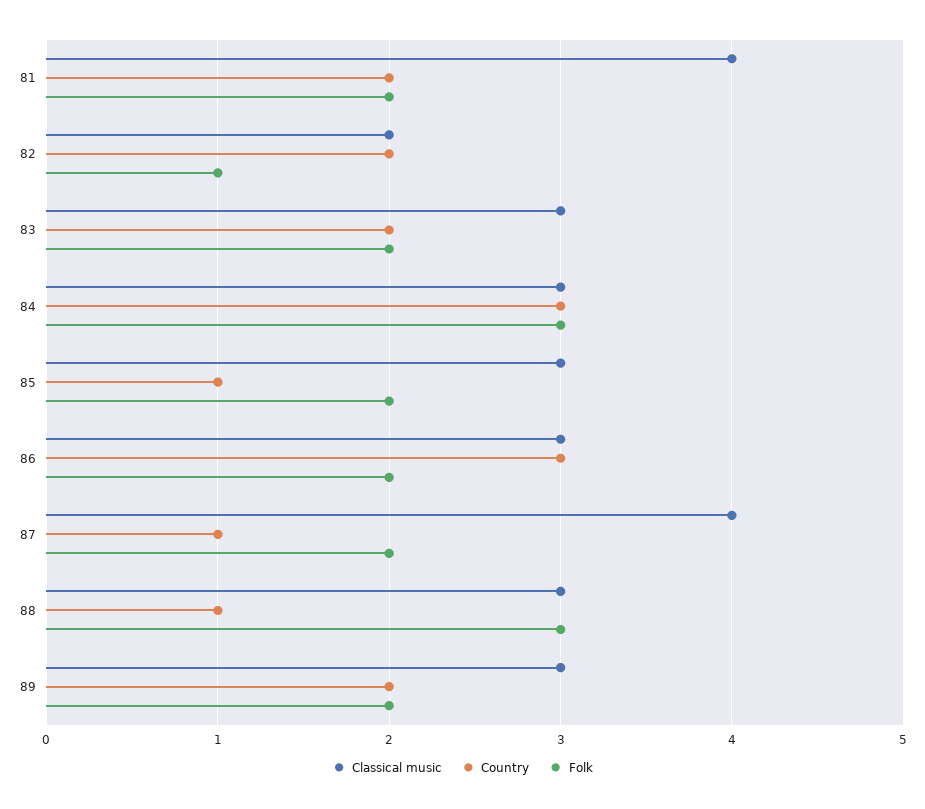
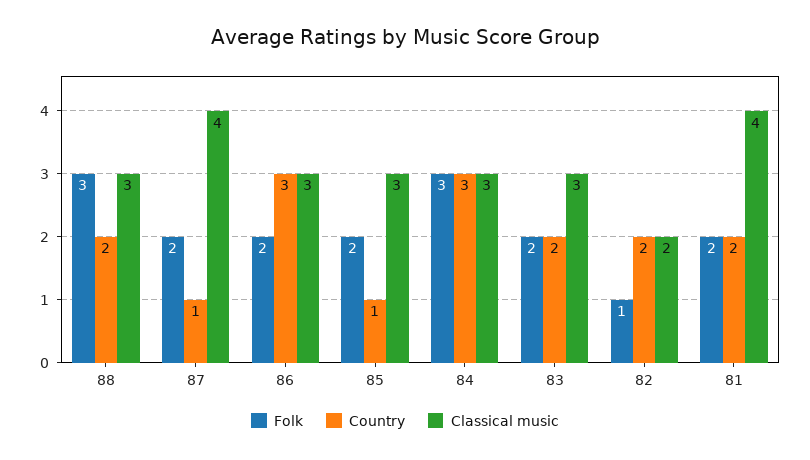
Country, 88: 1 -> 2
Classical music, 89: 3 -> none
Country, 89: 2 -> none
Folk, 89: 2 -> none

